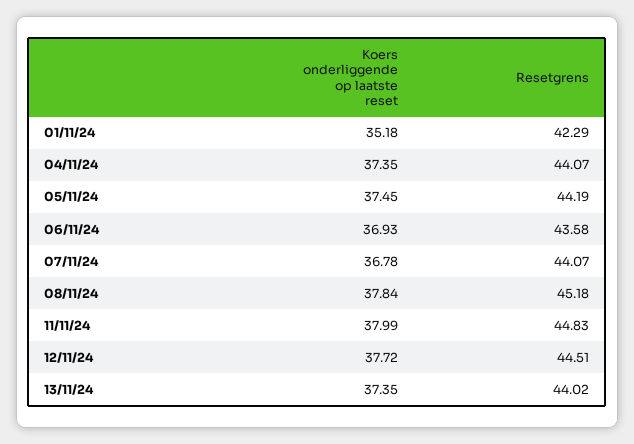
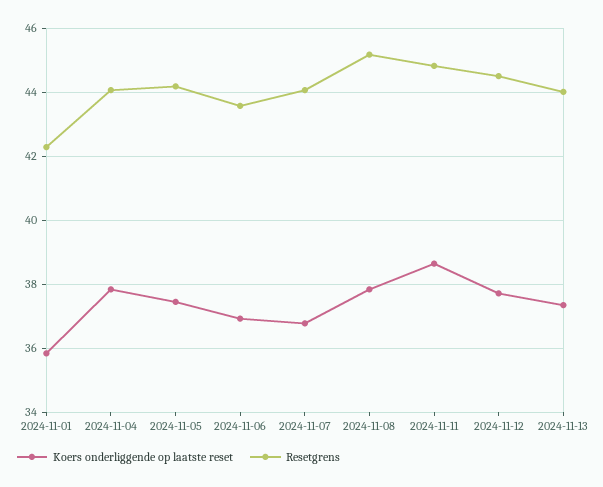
Koers onderliggende op laatste reset, 01/11/24: 35.18 -> 35.8
Koers onderliggende op laatste reset, 04/11/24: 37.35 -> 37.8
Koers onderliggende op laatste reset, 11/11/24: 37.99 -> 38.6

